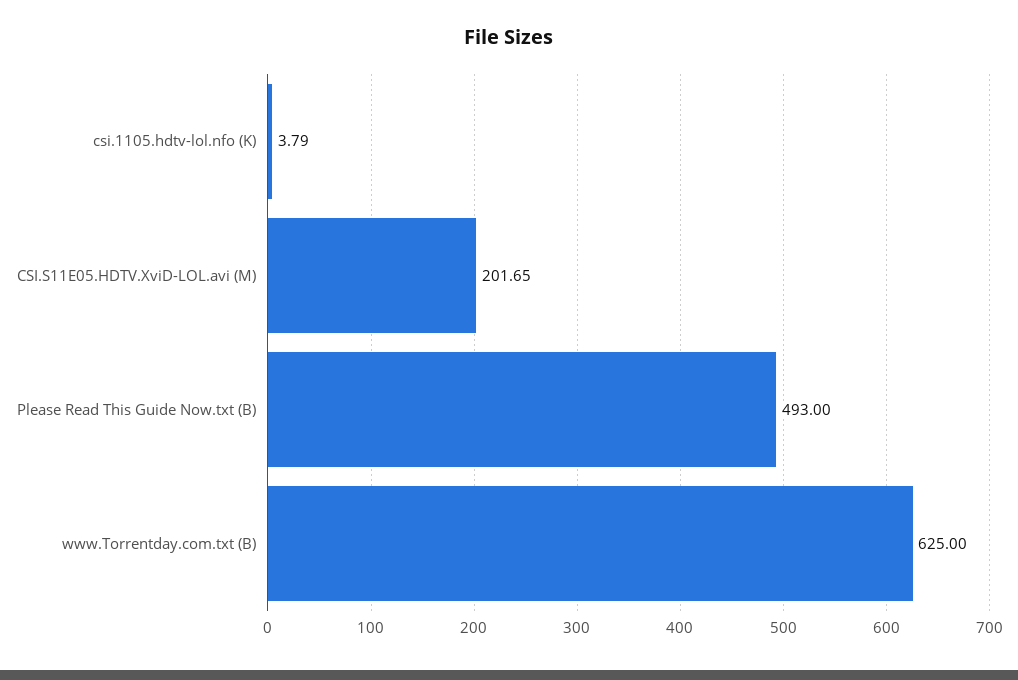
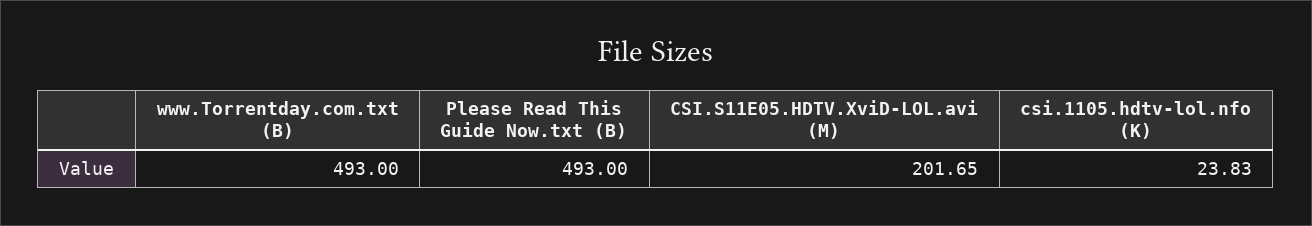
csi.1105.hdtv-lol.nfo (K): 3.79 -> 23.83
www.Torrentday.com.txt (B): 625 -> 493

